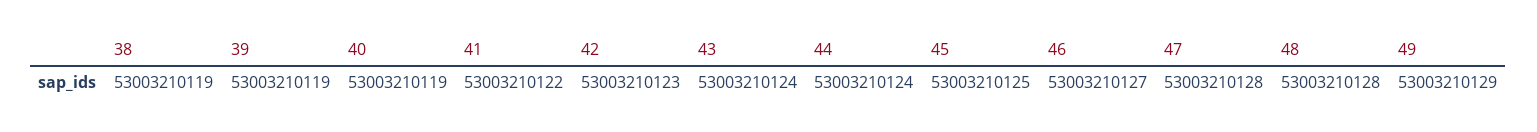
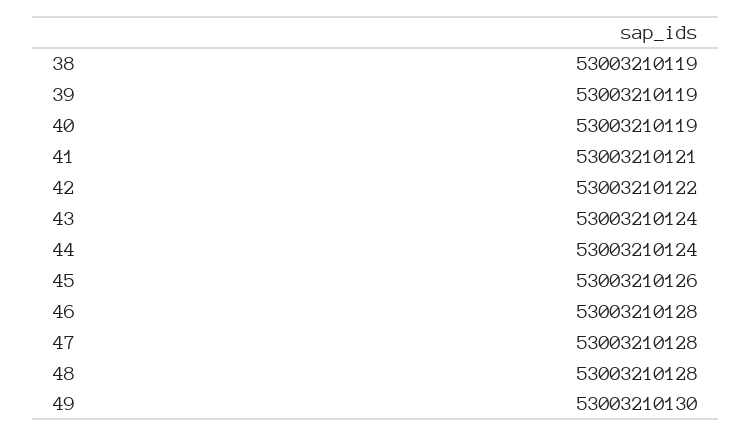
41: 53003210122 -> 53003210121
42: 53003210123 -> 53003210122
45: 53003210125 -> 53003210126
46: 53003210127 -> 53003210128
49: 53003210129 -> 53003210130

